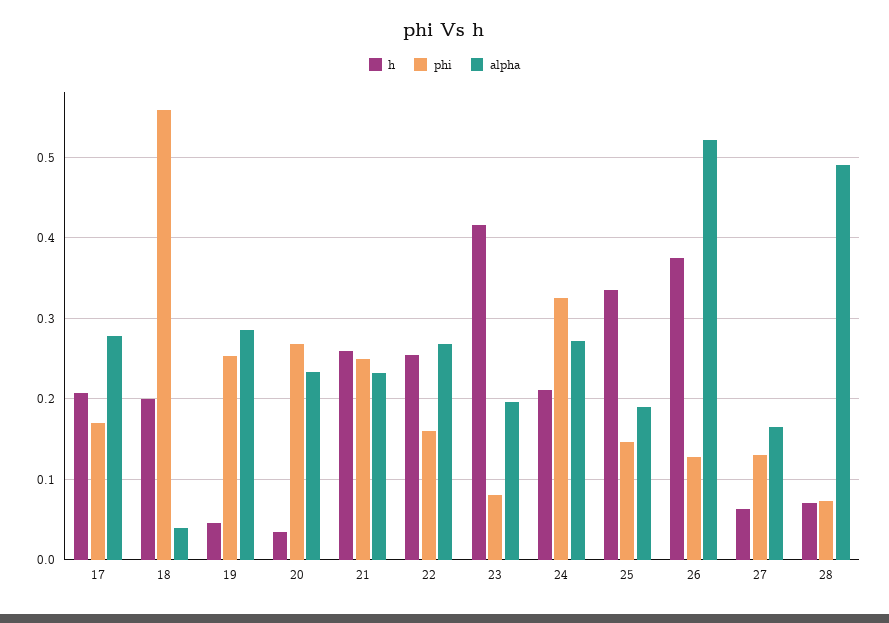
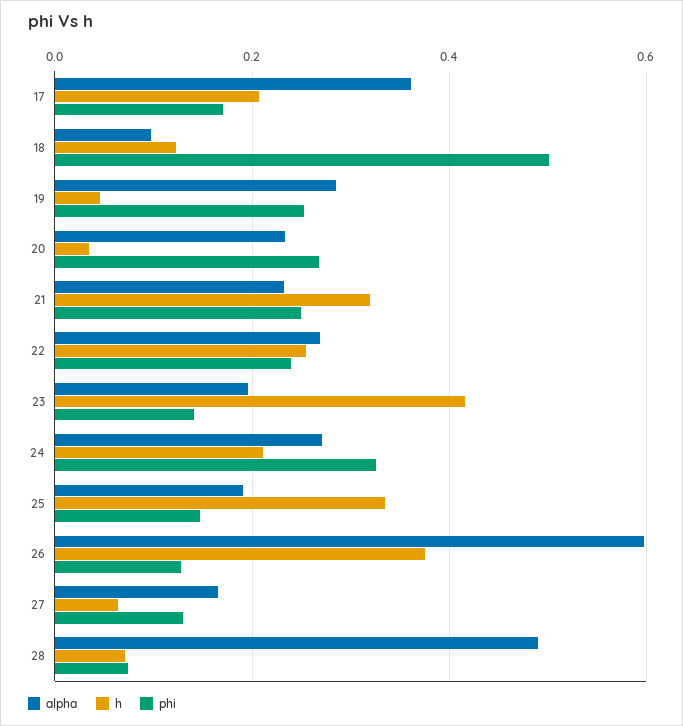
alpha, 17: 0.28 -> 0.36
h, 18: 0.2 -> 0.12
phi, 18: 0.56 -> 0.5
alpha, 18: 0.04 -> 0.1
h, 21: 0.26 -> 0.32
phi, 22: 0.16 -> 0.24
phi, 23: 0.08 -> 0.14
alpha, 26: 0.52 -> 0.6

